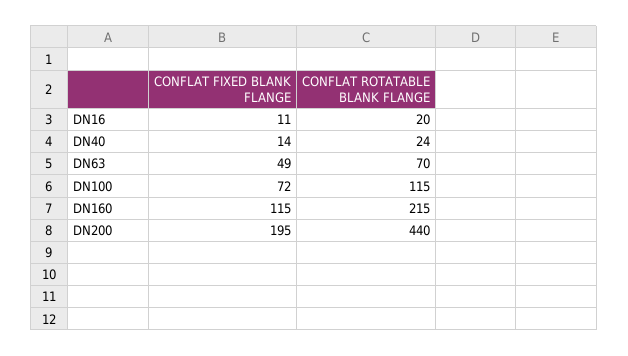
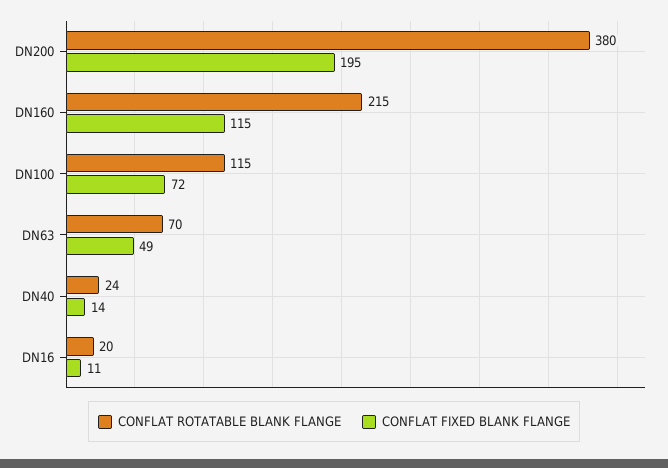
CONFLAT ROTATABLE BLANK FLANGE, DN200: 440 -> 380

